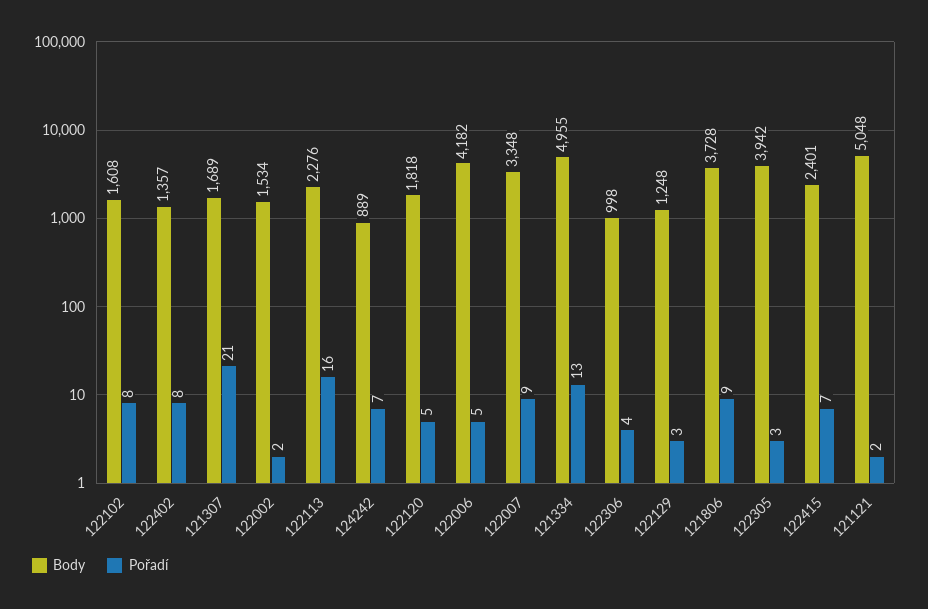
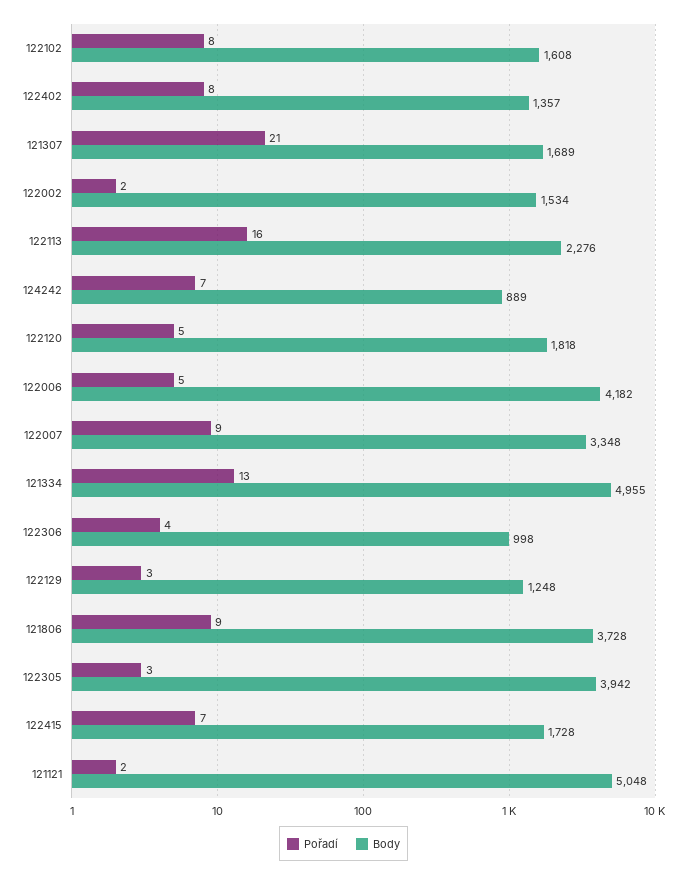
Body, 122415: 2401 -> 1728

